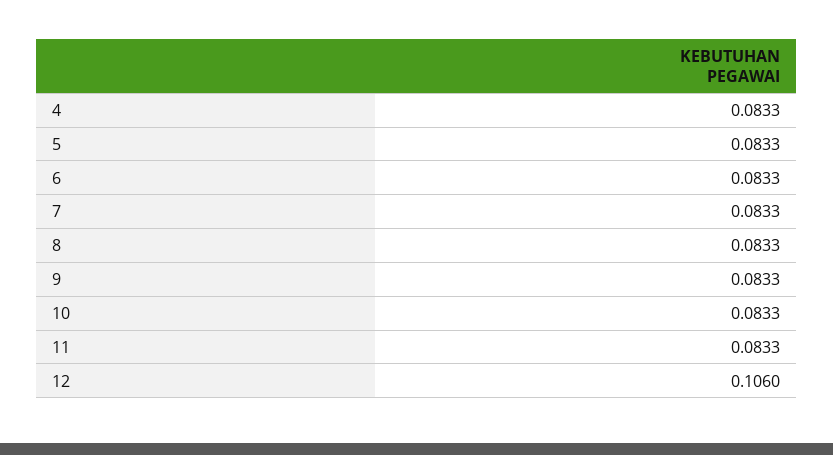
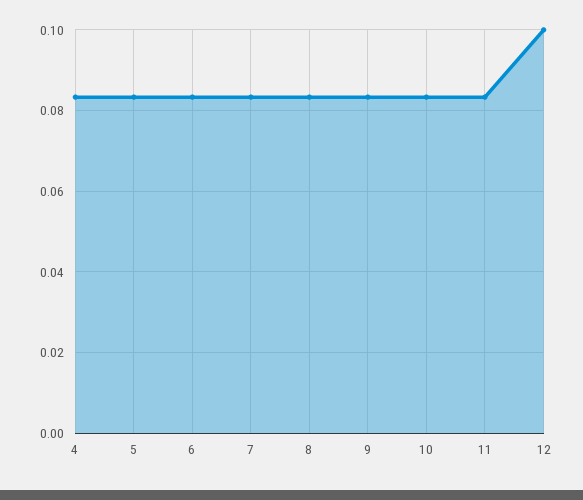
12: 0.106 -> 0.1

